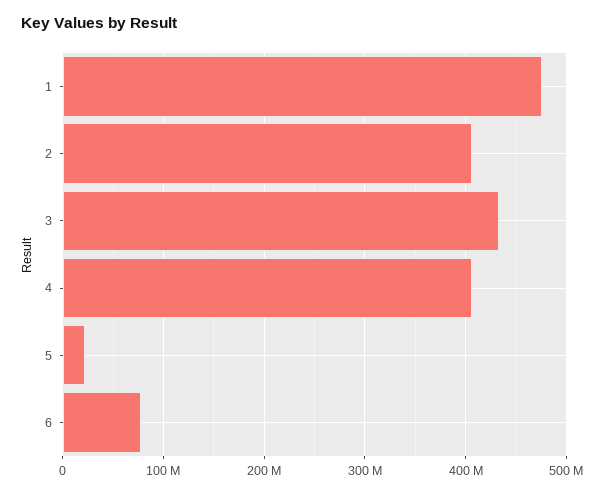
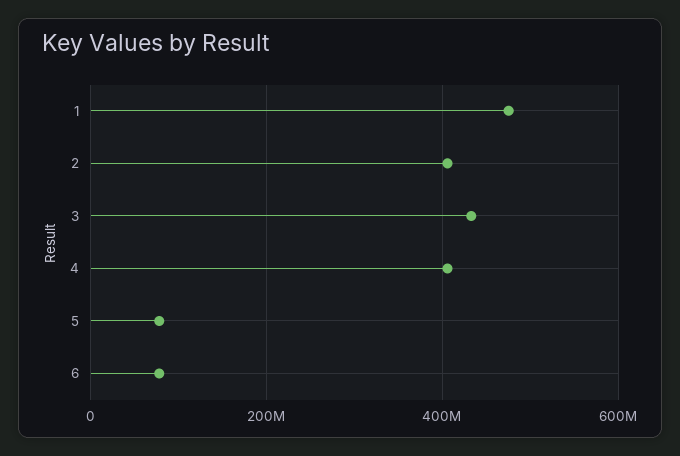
5: 20000000 -> 80000000

